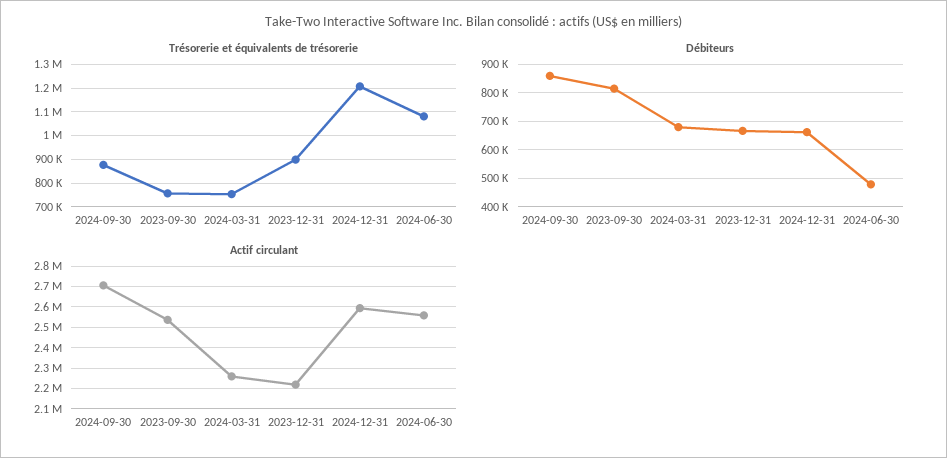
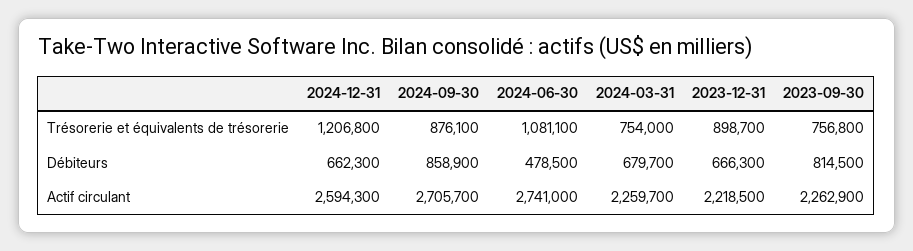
Actif circulant, 2023-09-30: 2550000 -> 2262900
Actif circulant, 2024-06-30: 2550000 -> 2741000

